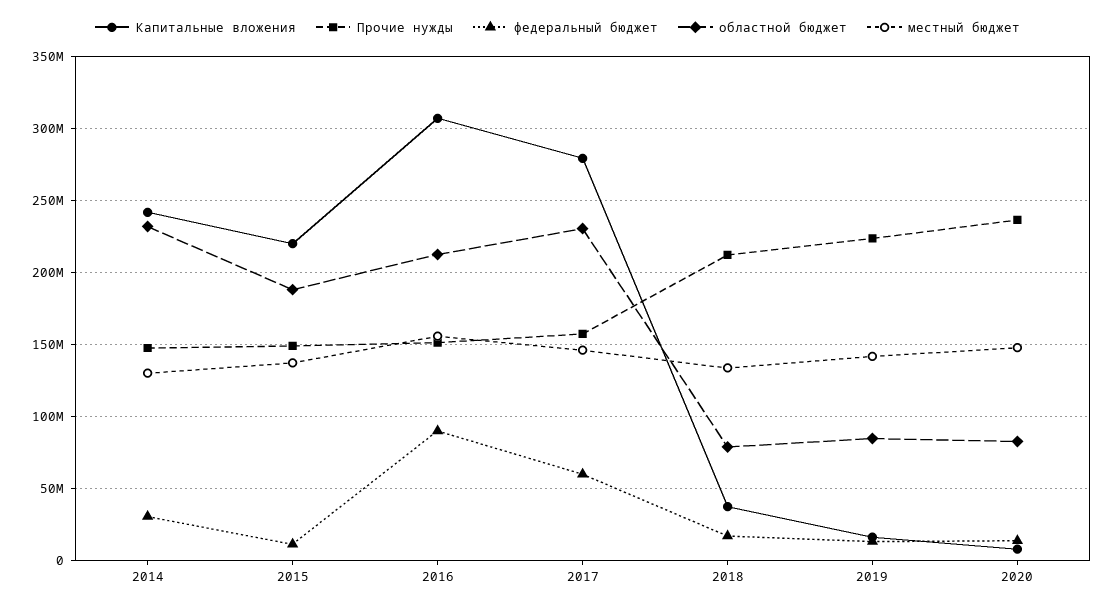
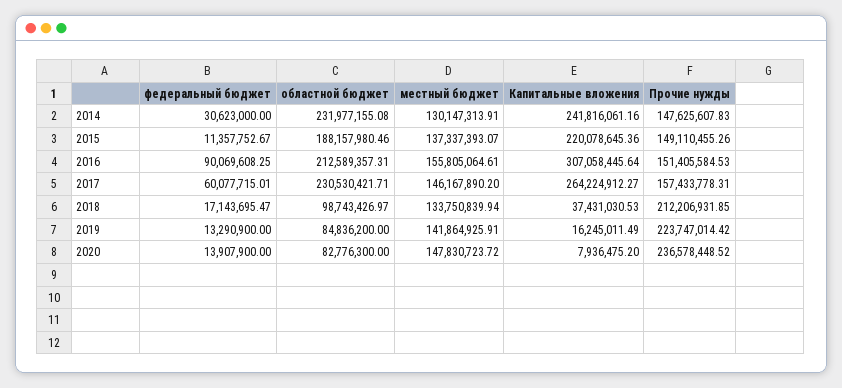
Капитальные вложения, 2017: 280000000 -> 264224912.27
областной бюджет, 2018: 80000000 -> 98743426.97

